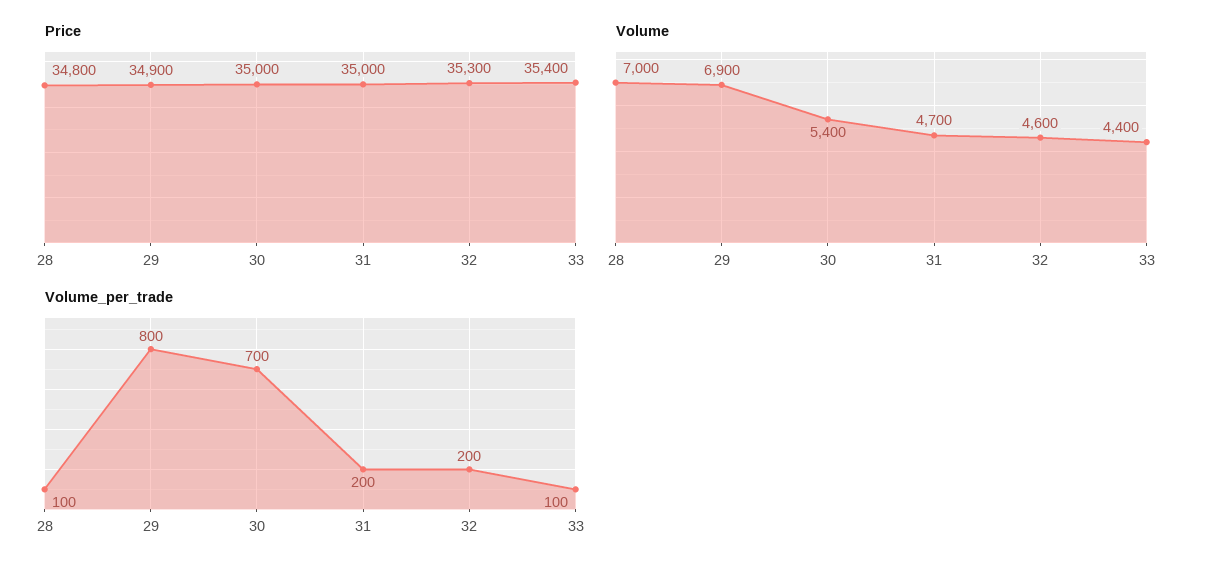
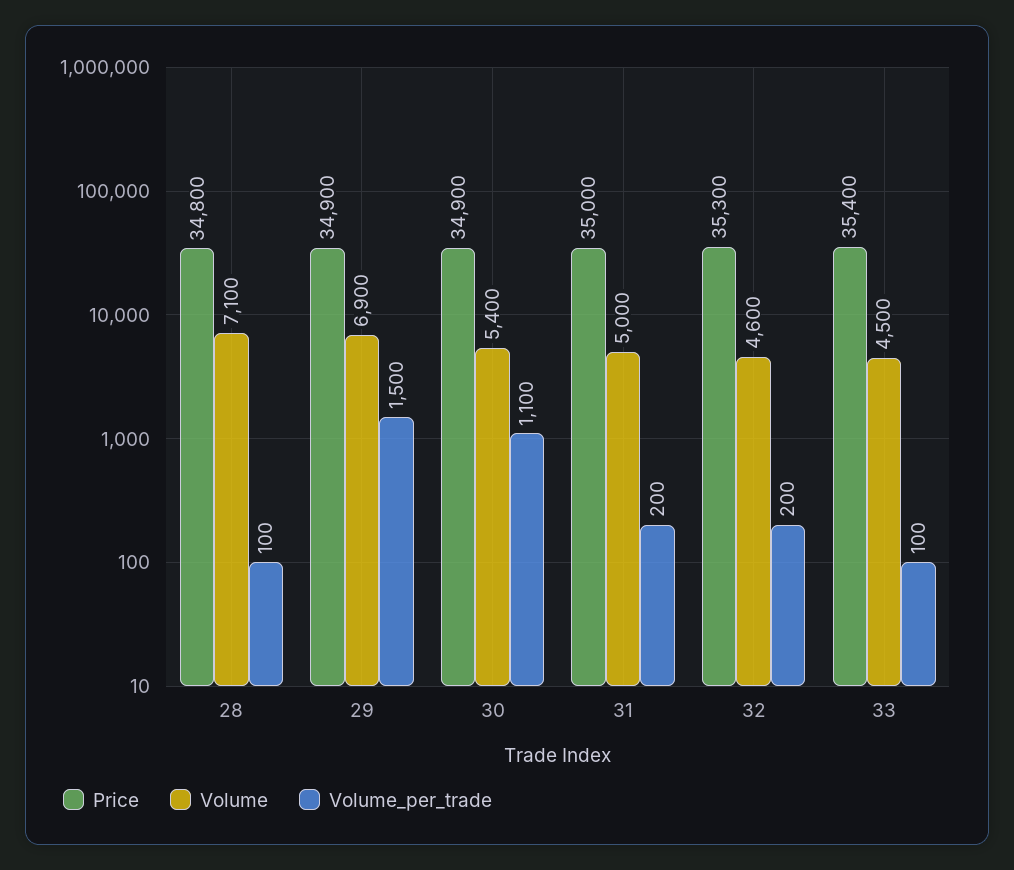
Price, 30: 35000 -> 34900
Volume, 28: 7000 -> 7100
Volume, 31: 4700 -> 5000
Volume, 33: 4400 -> 4500
Volume_per_trade, 29: 800 -> 1500
Volume_per_trade, 30: 700 -> 1100

